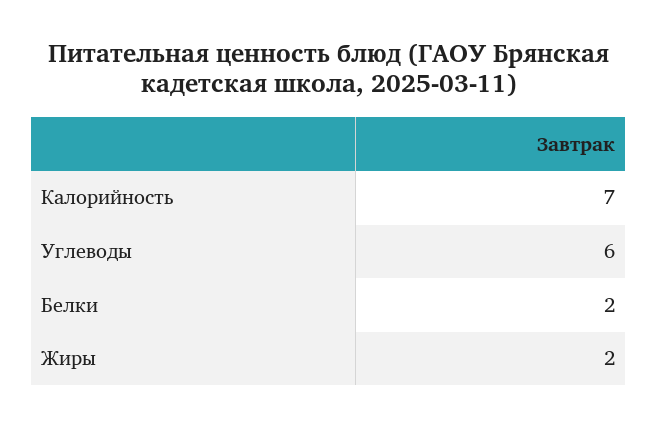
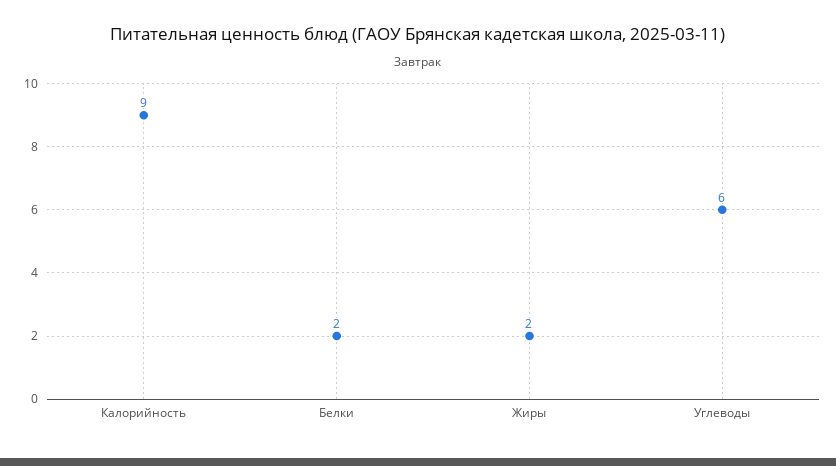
Калорийность: 7 -> 9

